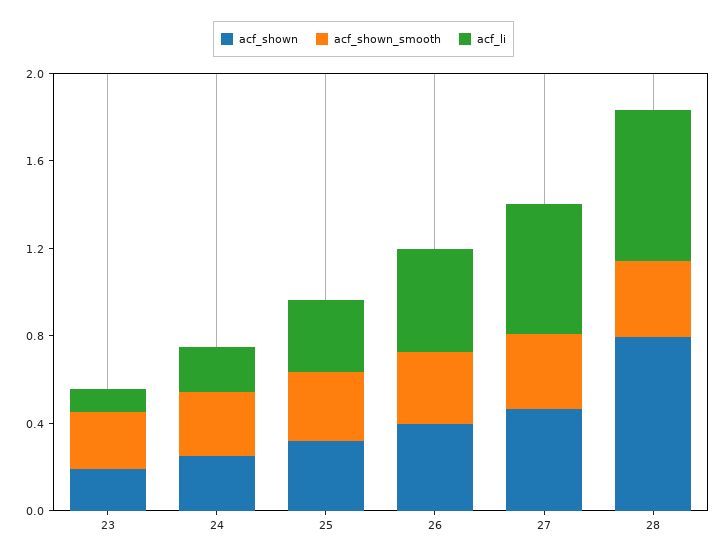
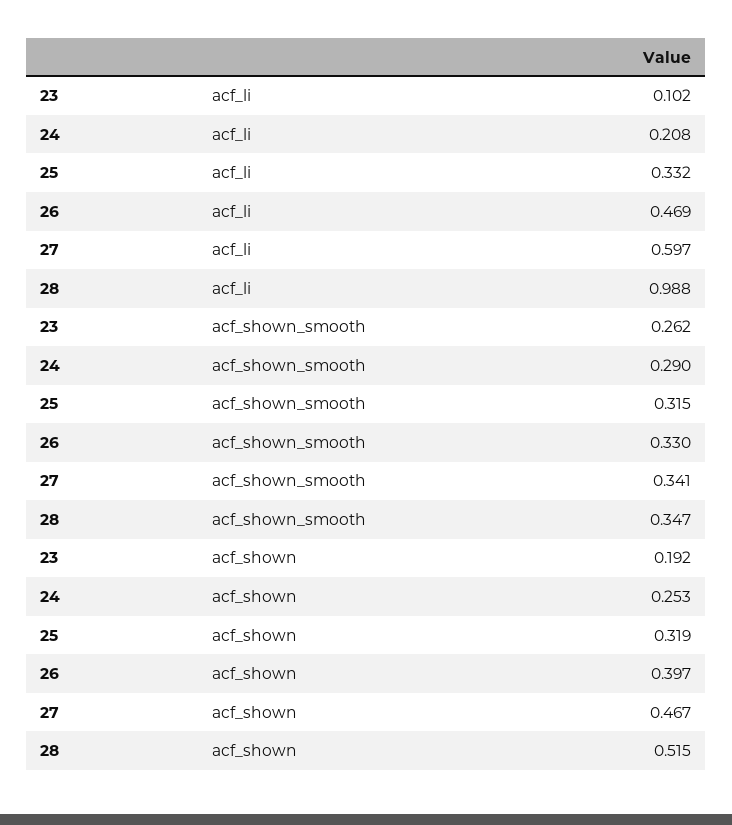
acf_shown, 28: 0.8 -> 0.515
acf_li, 28: 0.7 -> 0.988

